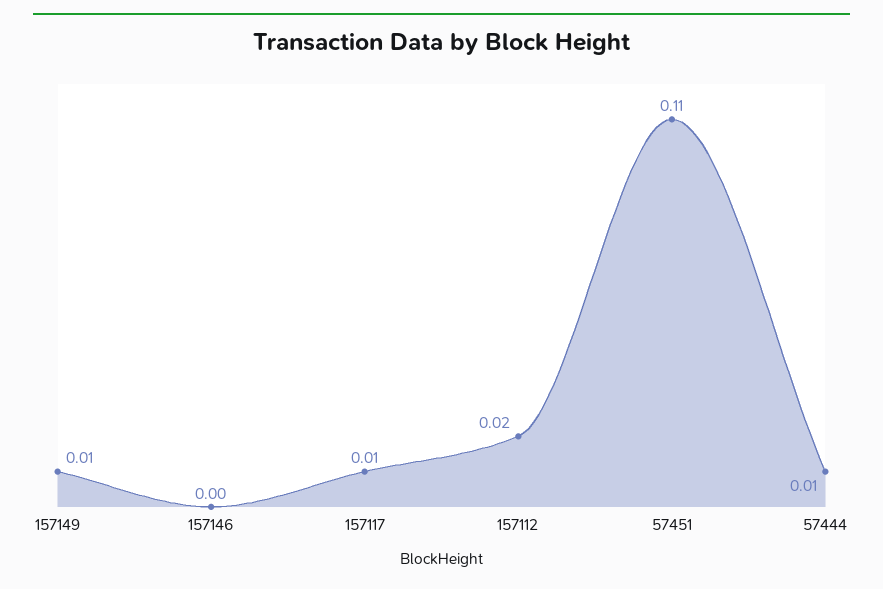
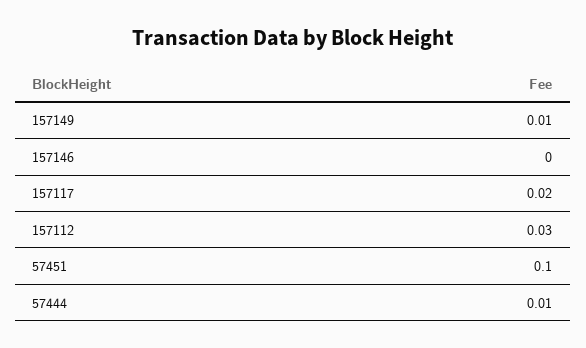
157117: 0.01 -> 0.02
157112: 0.02 -> 0.03
57451: 0.11 -> 0.1

